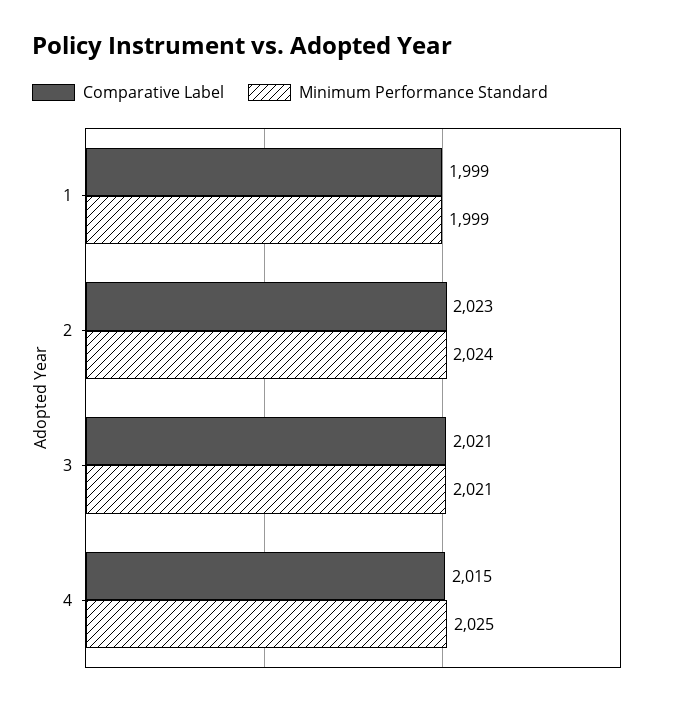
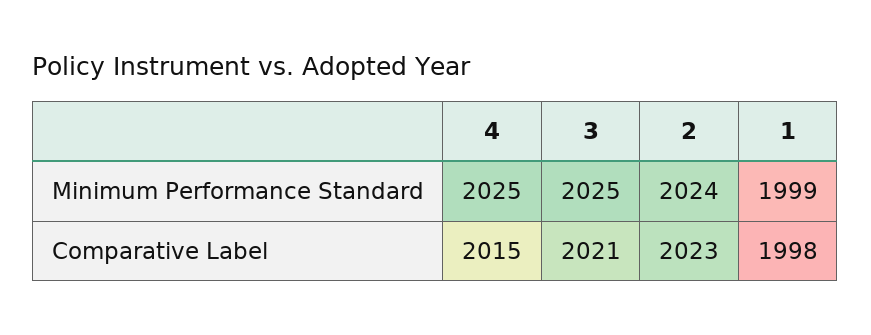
Comparative Label, 1: 1999 -> 1998
Minimum Performance Standard, 3: 2021 -> 2025

